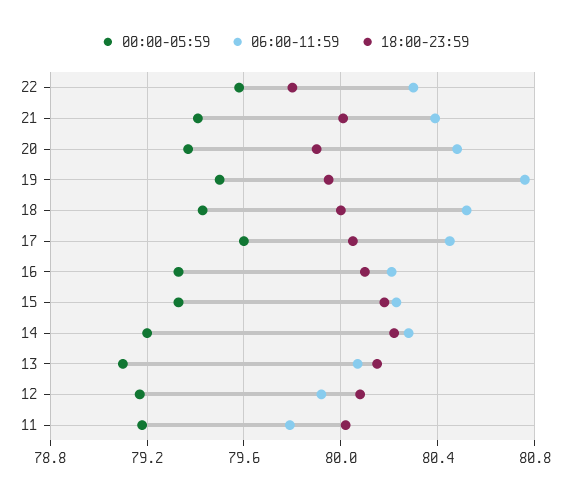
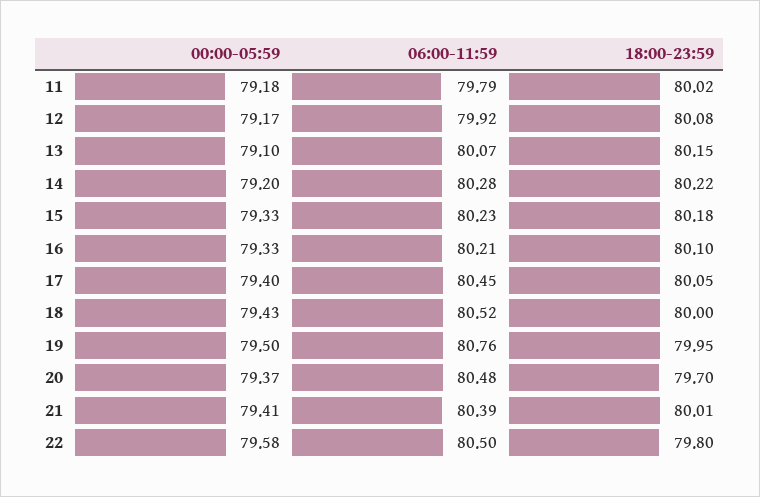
06:00-11:59, 22: 80.3 -> 80.5
18:00-23:59, 20: 79.9 -> 79.7
00:00-05:59, 17: 79.6 -> 79.4

